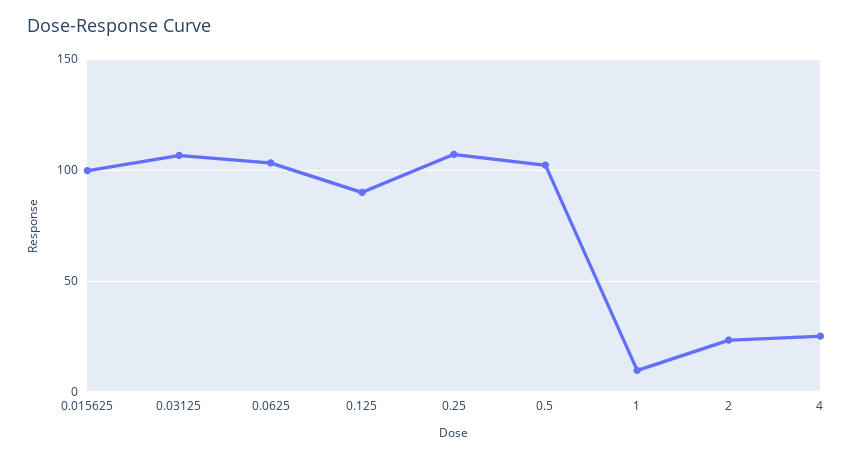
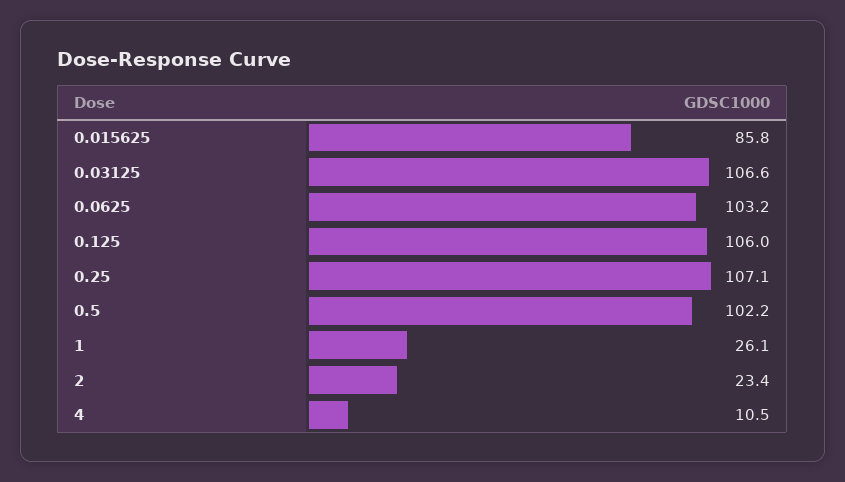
0.015625: 100 -> 85.8
0.125: 90 -> 106
1: 10 -> 26.1
4: 25 -> 10.5

